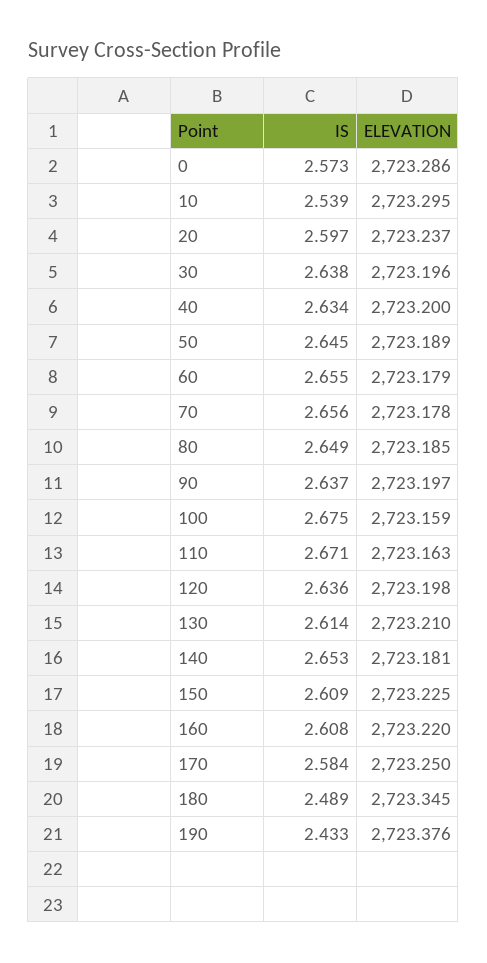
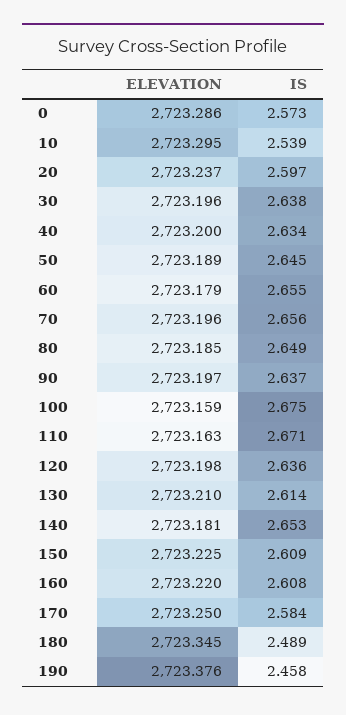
ELEVATION, 70: 2723.178 -> 2723.196
IS, 190: 2.433 -> 2.458

